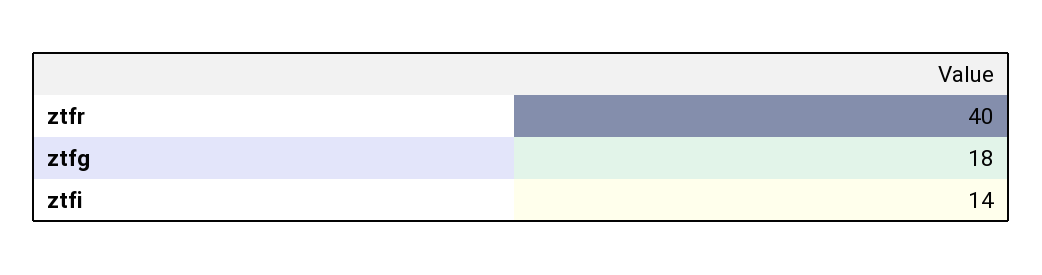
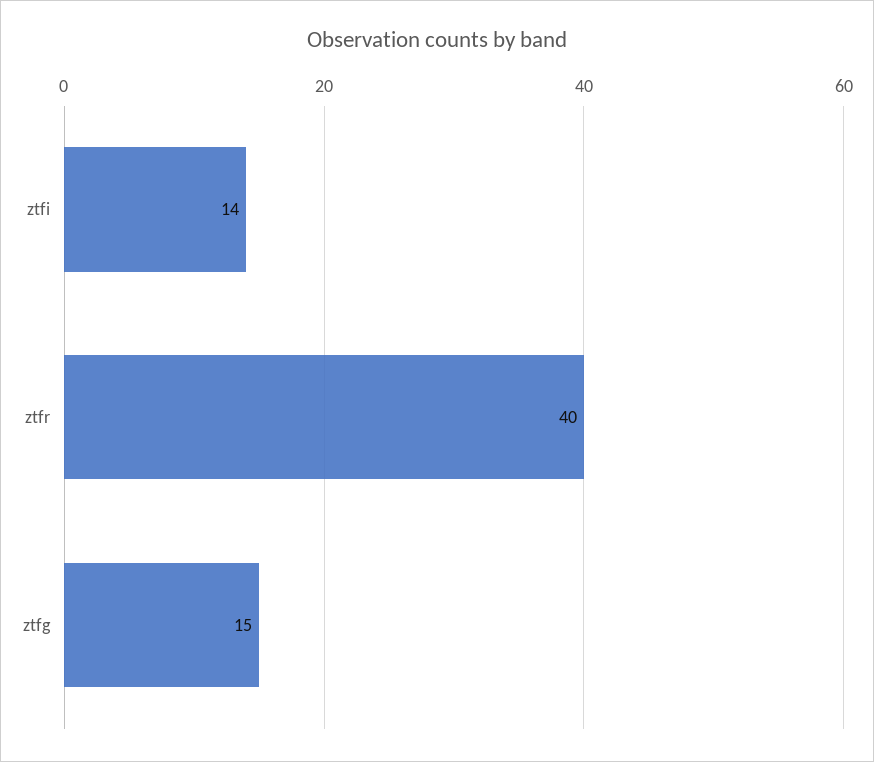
ztfg: 18 -> 15

